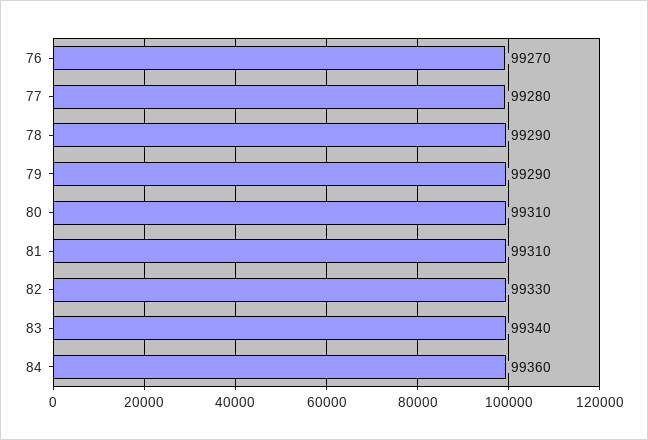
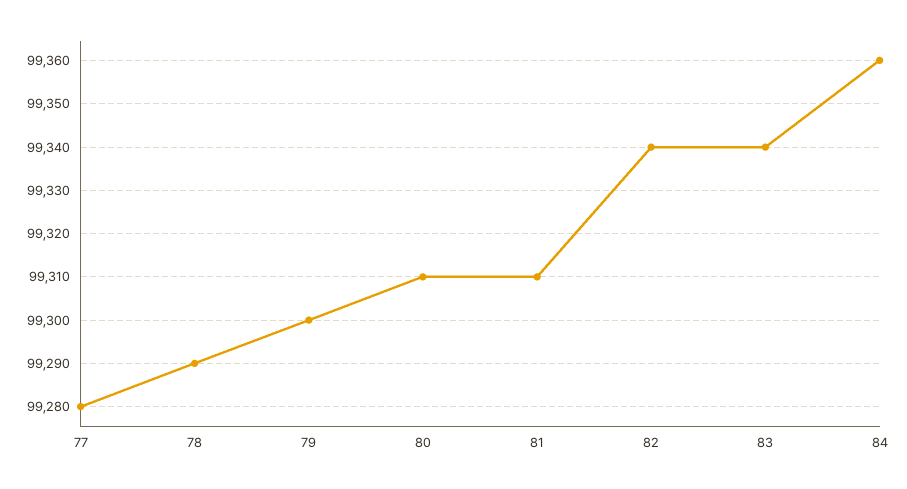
76: 99270 -> none
79: 99290 -> 99300
82: 99330 -> 99340

